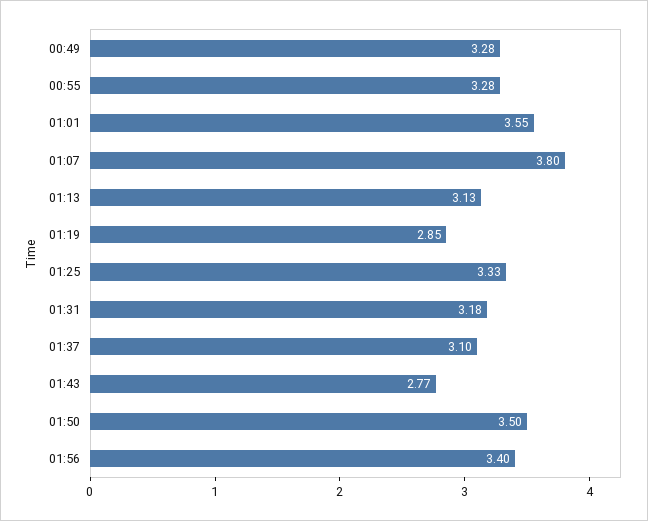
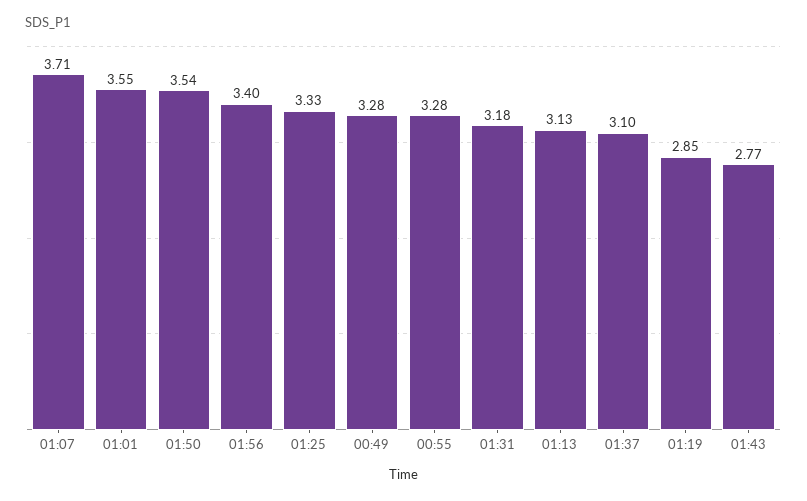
01:07: 3.8 -> 3.71
01:50: 3.5 -> 3.54

